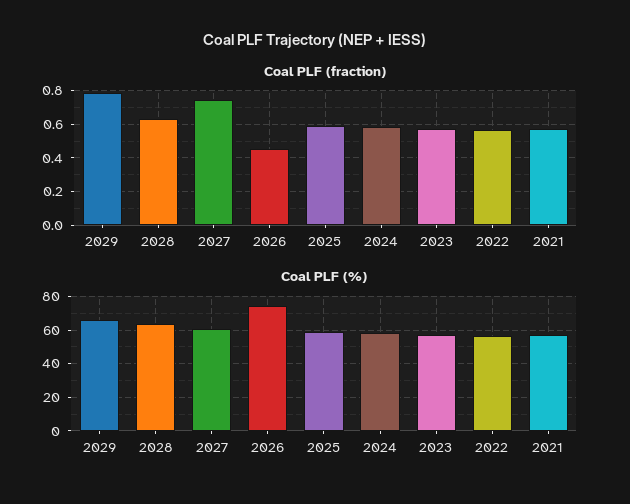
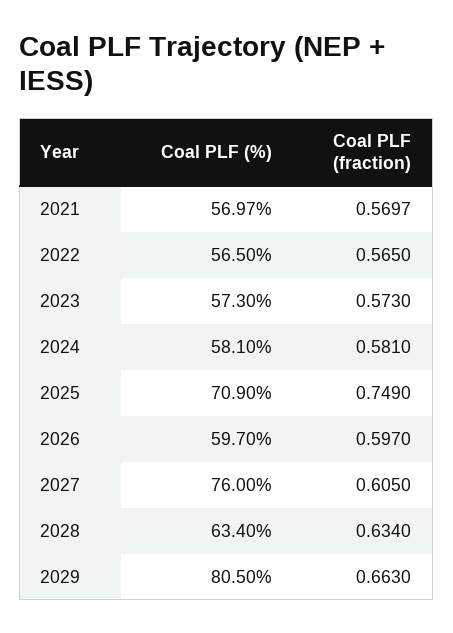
Coal PLF (fraction), 2029: 0.8 -> 0.663
Coal PLF (fraction), 2027: 0.75 -> 0.605
Coal PLF (fraction), 2026: 0.45 -> 0.597
Coal PLF (fraction), 2025: 0.6 -> 0.749
Coal PLF (%), 2029: 65 -> 80.5
Coal PLF (%), 2027: 60 -> 76
Coal PLF (%), 2026: 75 -> 59.7
Coal PLF (%), 2025: 60 -> 70.9

